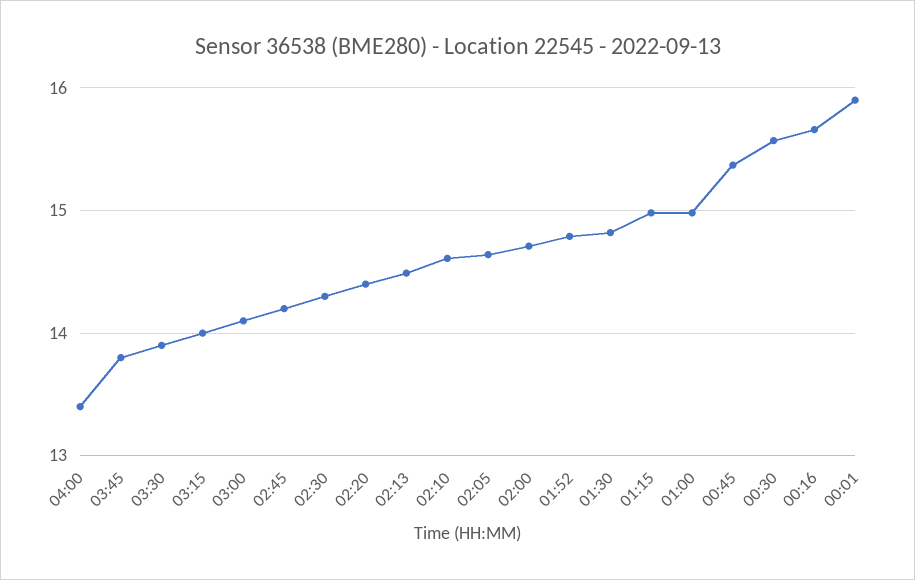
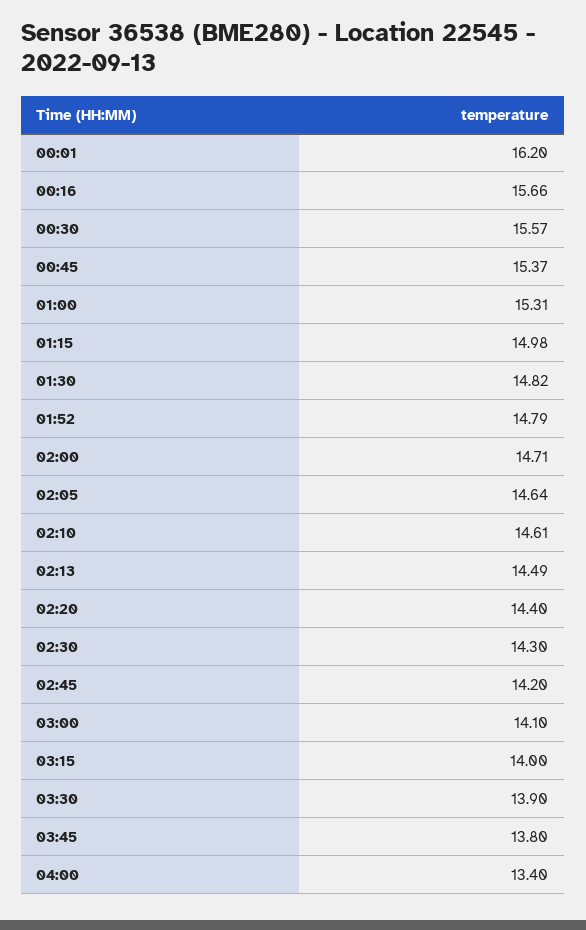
01:00: 15 -> 15.31
00:01: 15.9 -> 16.2

